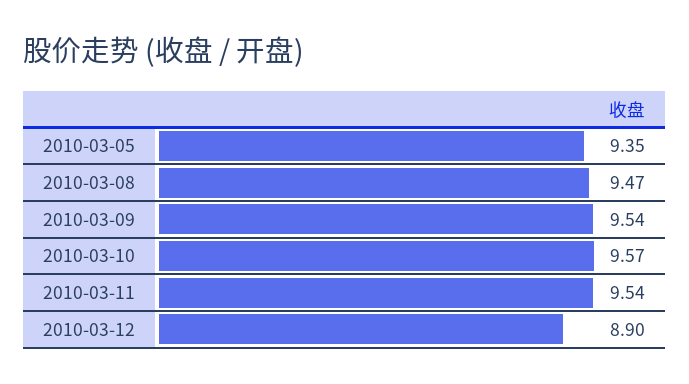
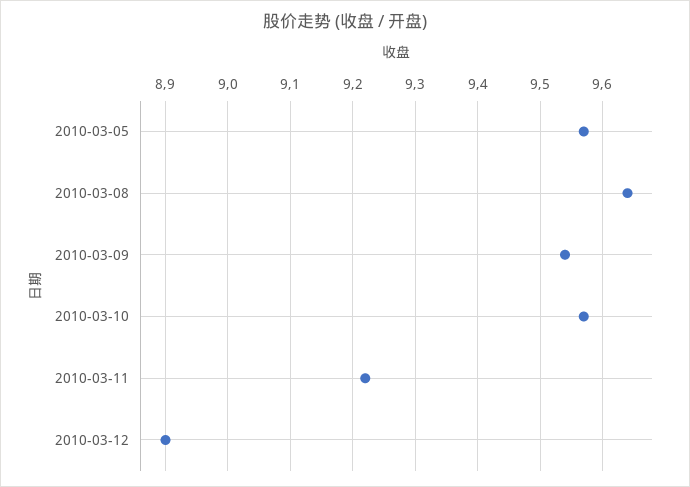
2010-03-05: 9.35 -> 9.57
2010-03-08: 9.47 -> 9.64
2010-03-11: 9.54 -> 9.22

